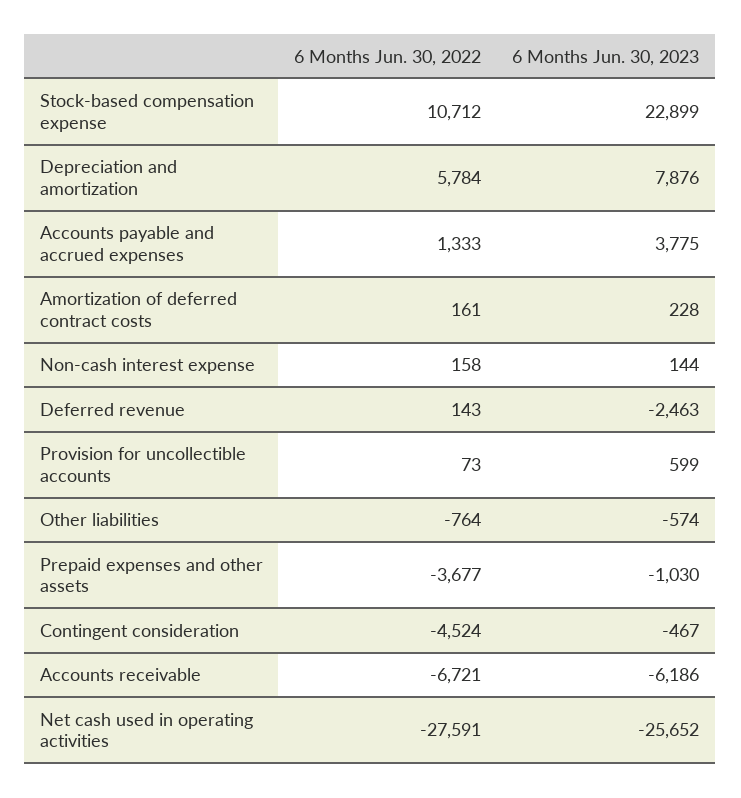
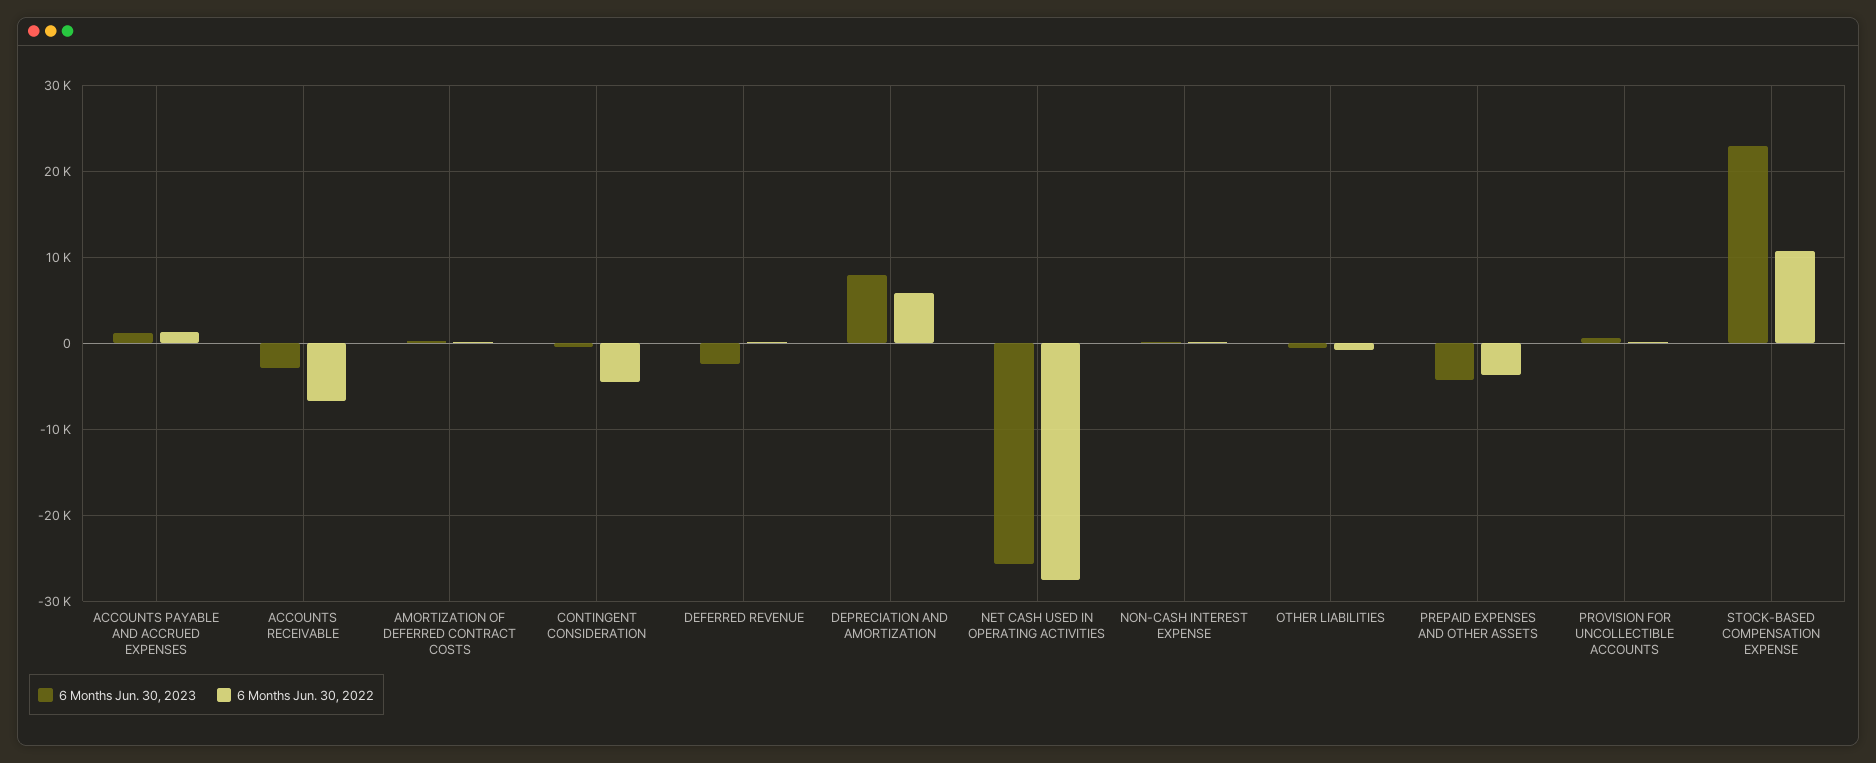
6 Months Jun. 30, 2023, Accounts payable and accrued expenses: 3775 -> 1000
6 Months Jun. 30, 2023, Prepaid expenses and other assets: -1030 -> -4000
6 Months Jun. 30, 2023, Accounts receivable: -6186 -> -3000

